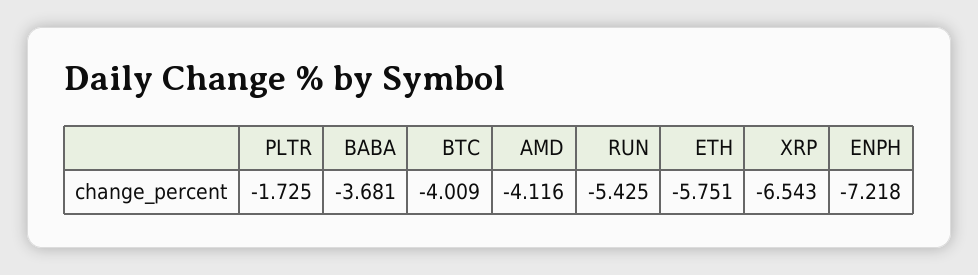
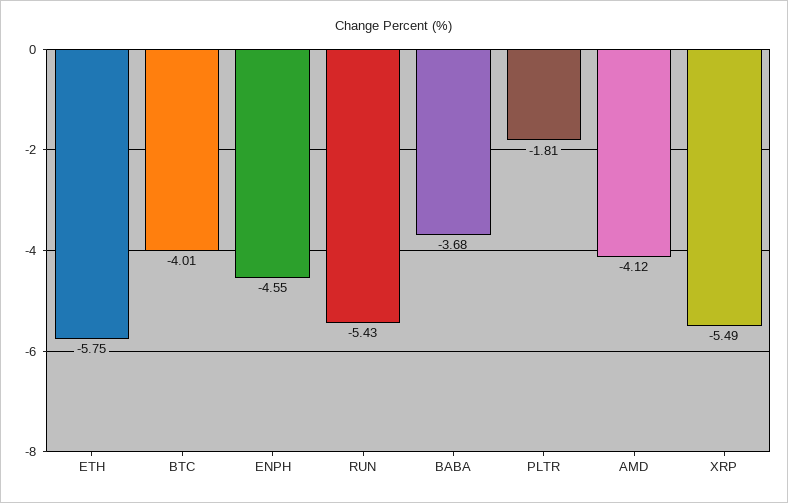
PLTR: -1.725 -> -1.81
XRP: -6.543 -> -5.49
ENPH: -7.218 -> -4.55

